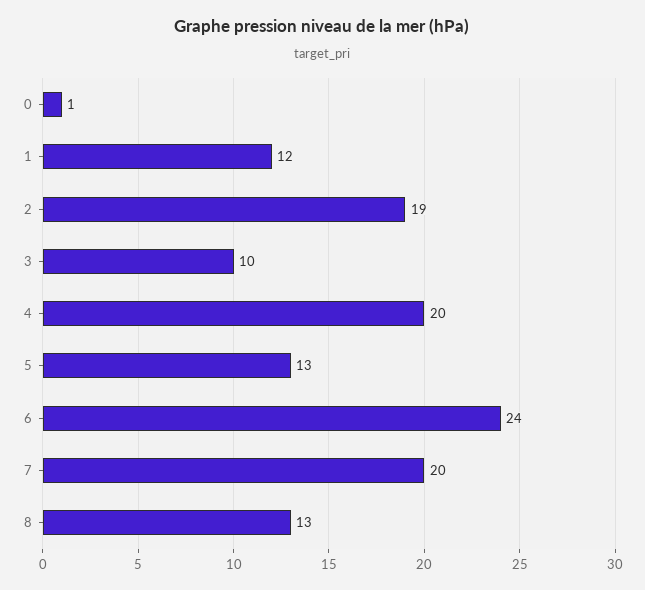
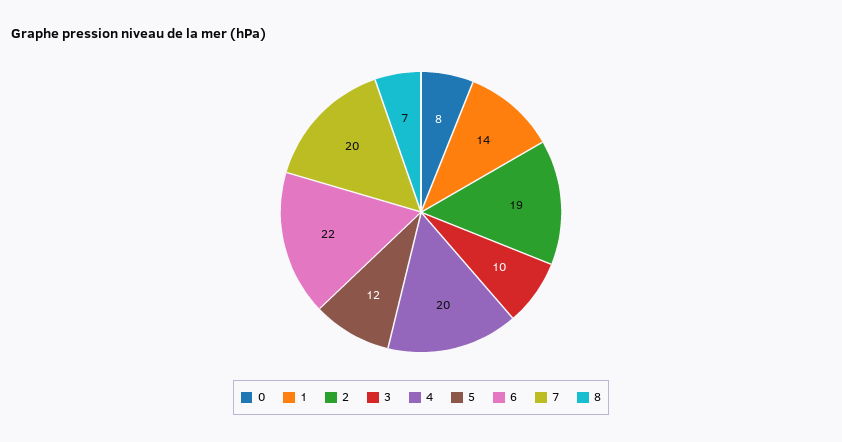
0: 1 -> 8
1: 12 -> 14
5: 13 -> 12
6: 24 -> 22
8: 13 -> 7

